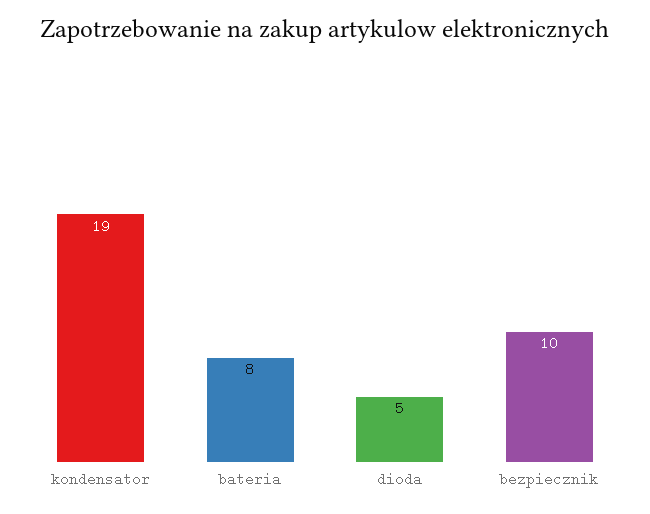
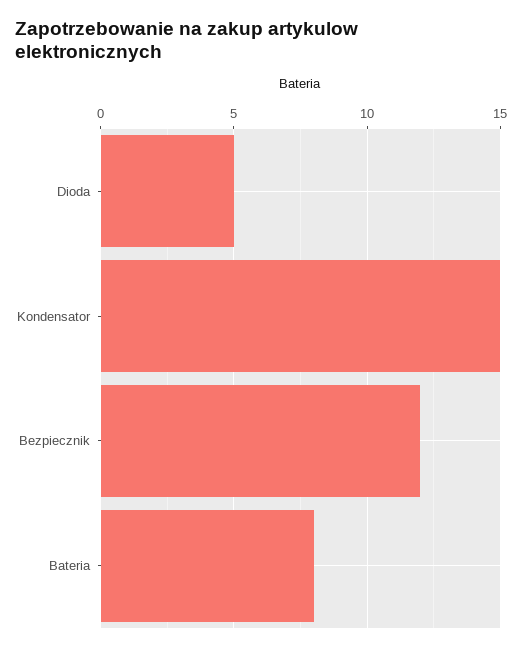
kondensator: 19 -> 15
bezpiecznik: 10 -> 12

